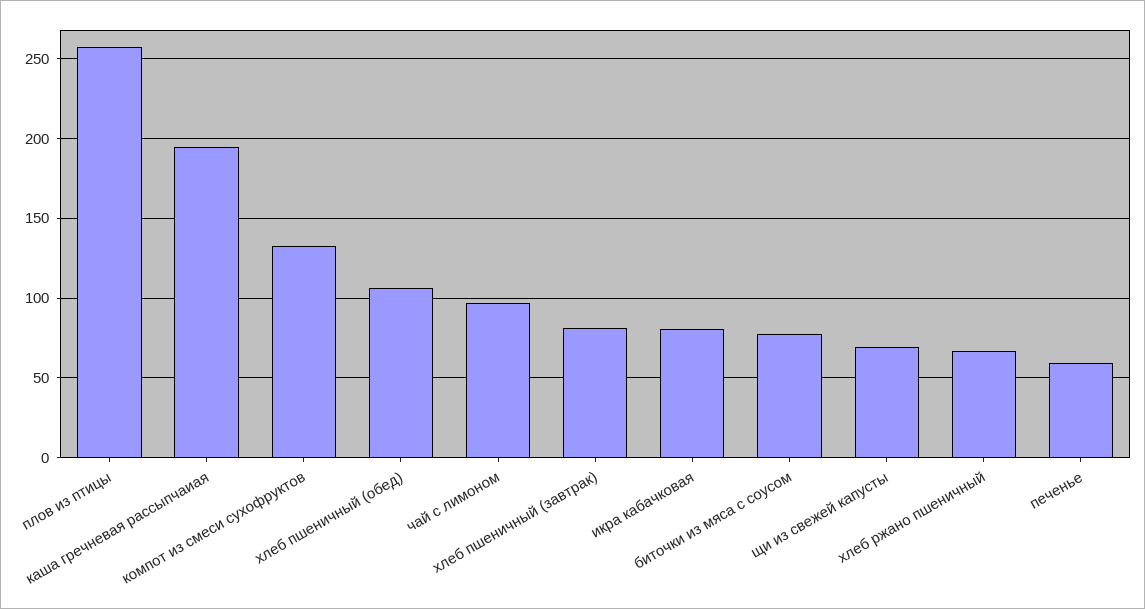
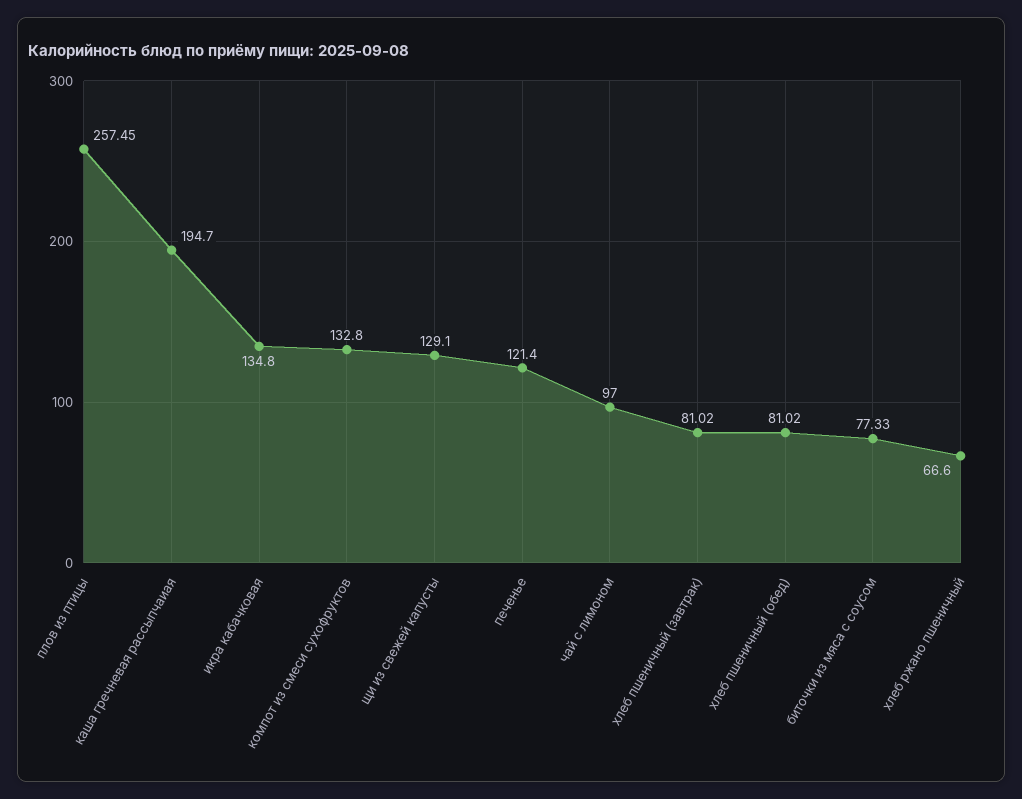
хлеб пшеничный (обед): 105 -> 81.02
икра кабачковая: 80 -> 134.8
щи из свежей капусты: 70 -> 129.1
печенье: 60 -> 121.4

